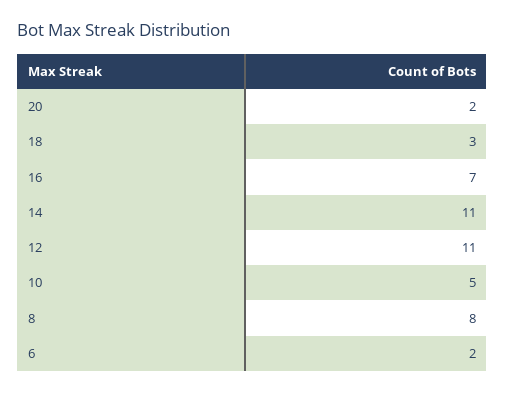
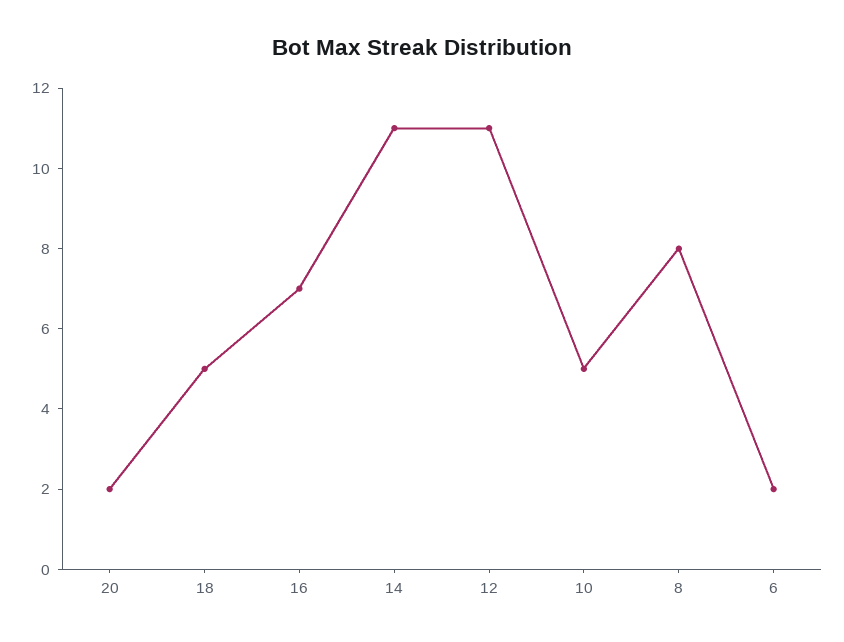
18: 3 -> 5

